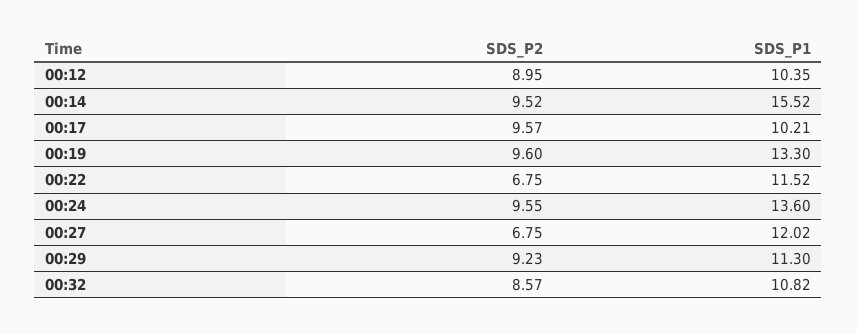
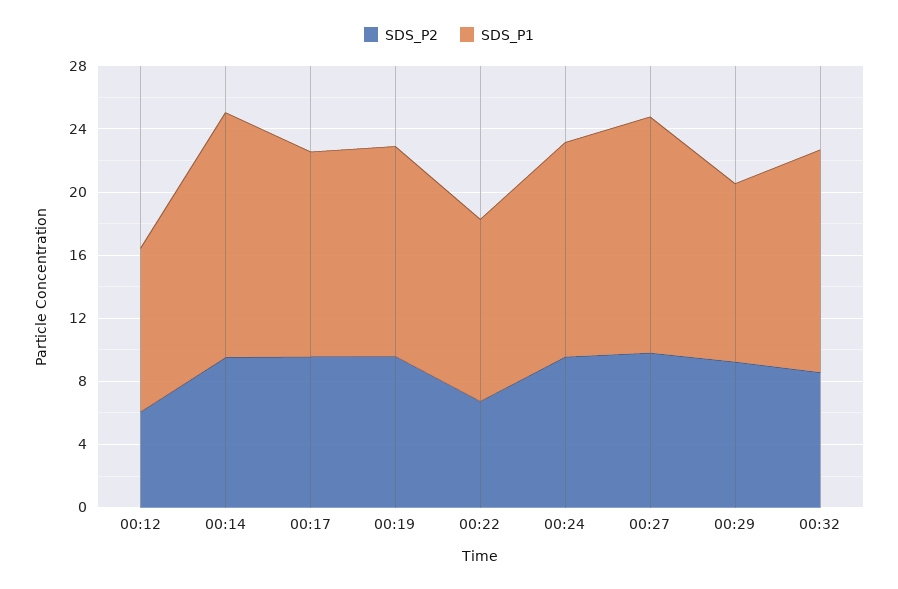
SDS_P2, 00:12: 8.95 -> 6
SDS_P1, 00:17: 10.21 -> 13
SDS_P2, 00:27: 6.75 -> 10
SDS_P1, 00:27: 12.02 -> 15
SDS_P1, 00:32: 10.82 -> 14

